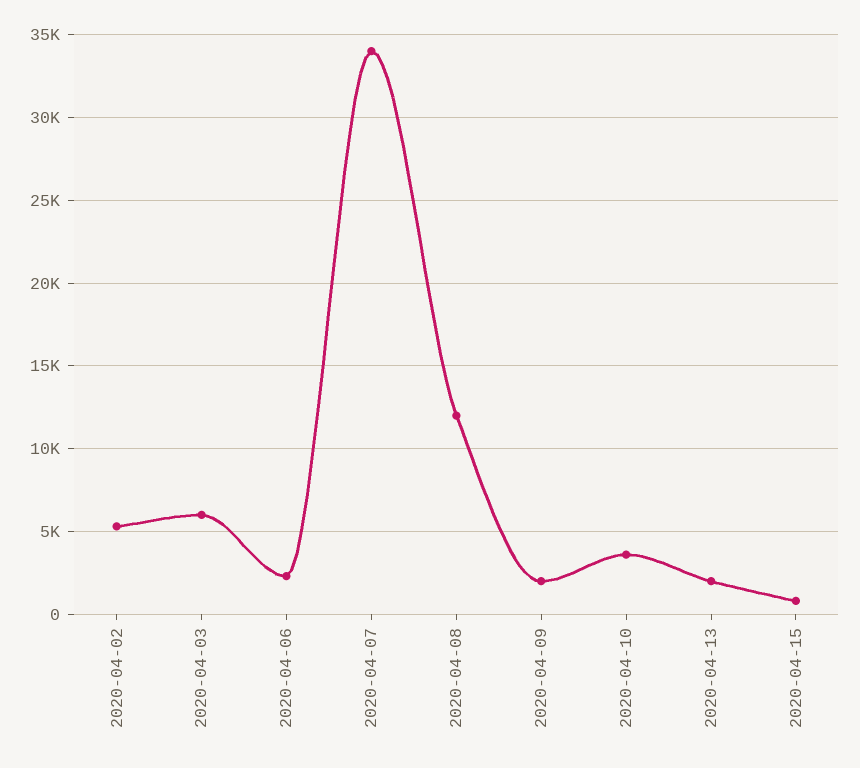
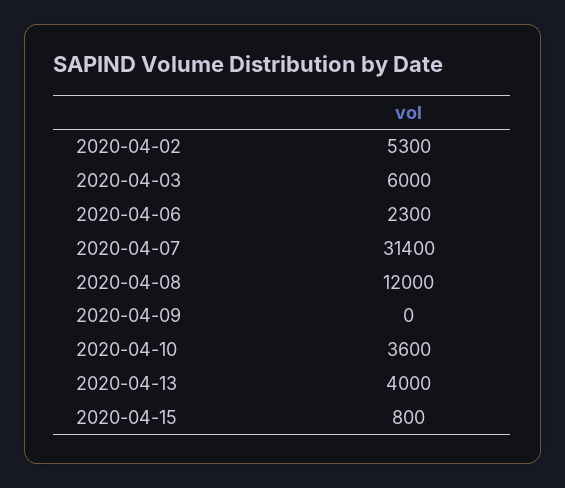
2020-04-07: 34000 -> 31400
2020-04-09: 2000 -> 0
2020-04-13: 2000 -> 4000

